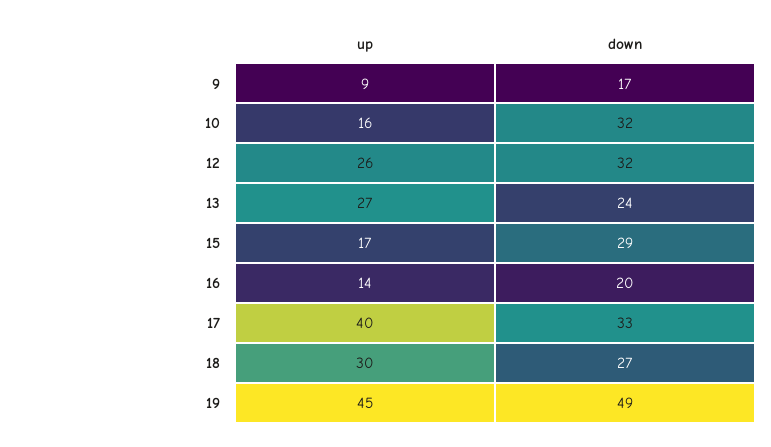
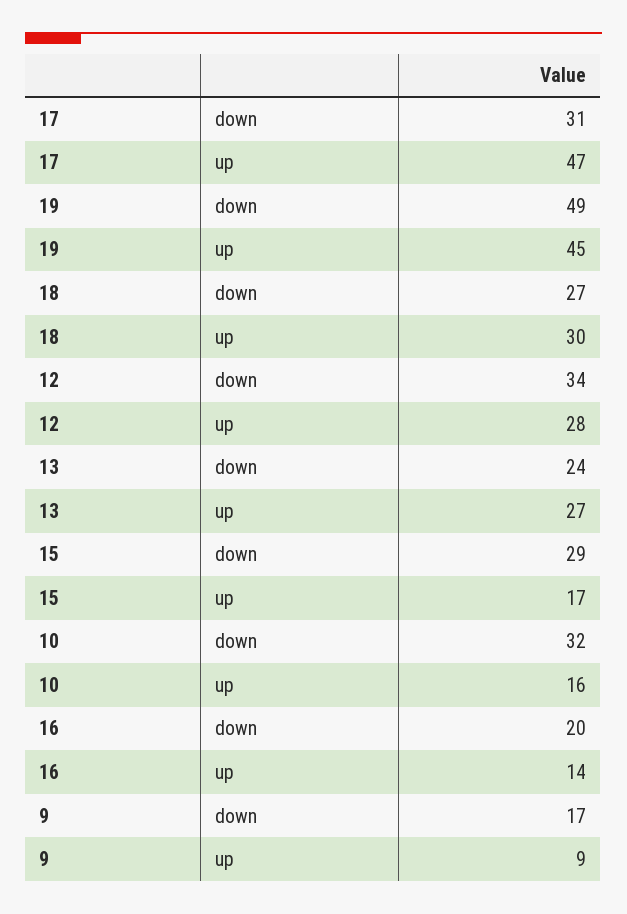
up, 12: 26 -> 28
down, 12: 32 -> 34
up, 17: 40 -> 47
down, 17: 33 -> 31

